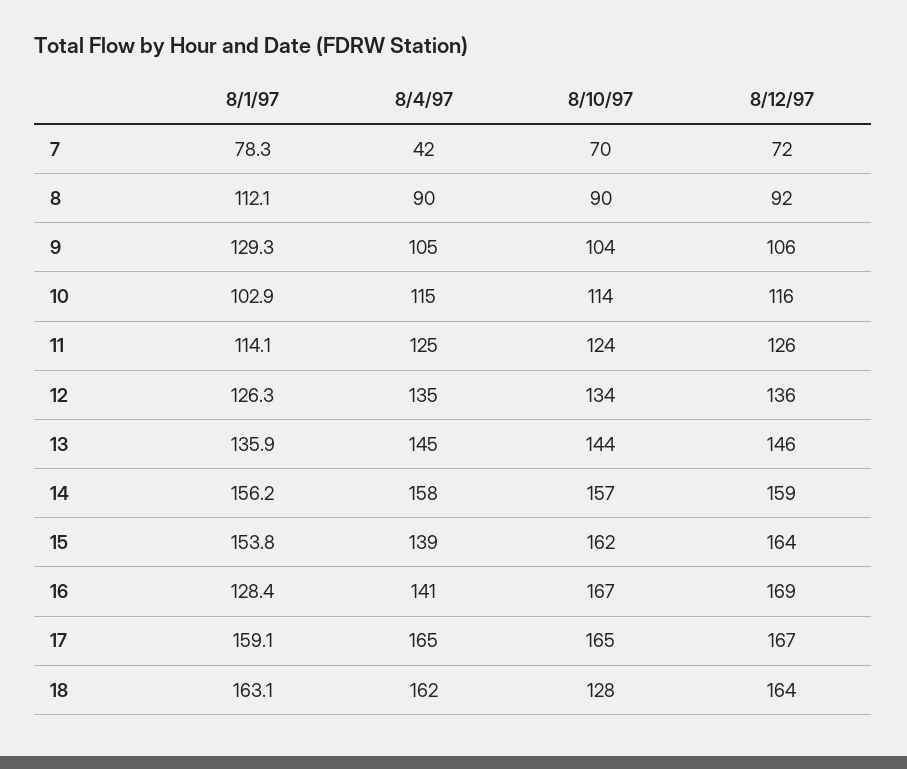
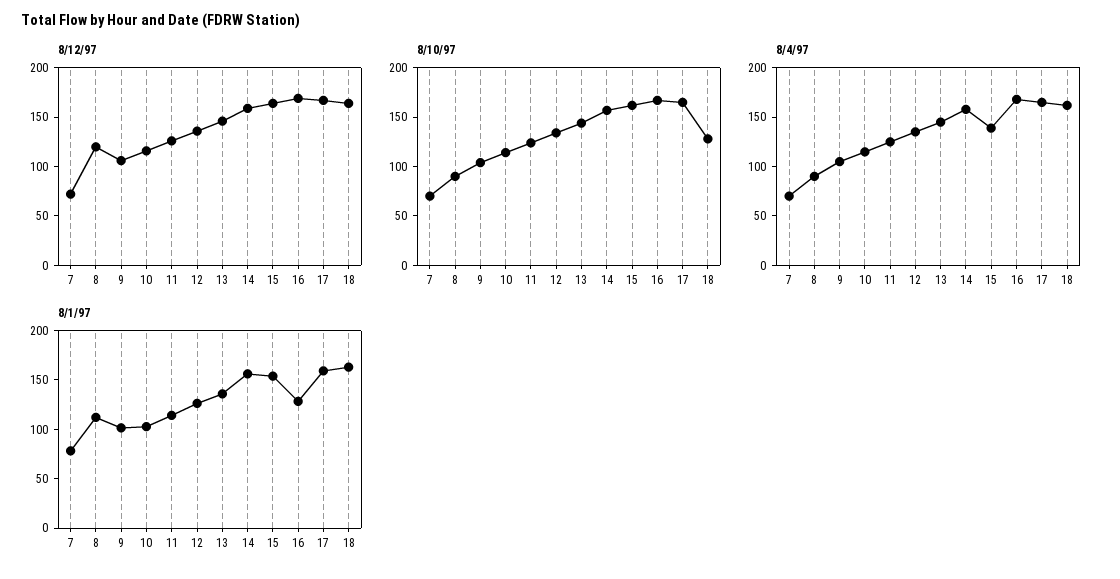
8/4/97, 7: 42 -> 70
8/12/97, 8: 92 -> 120
8/1/97, 9: 129.3 -> 100
8/4/97, 16: 141 -> 170

